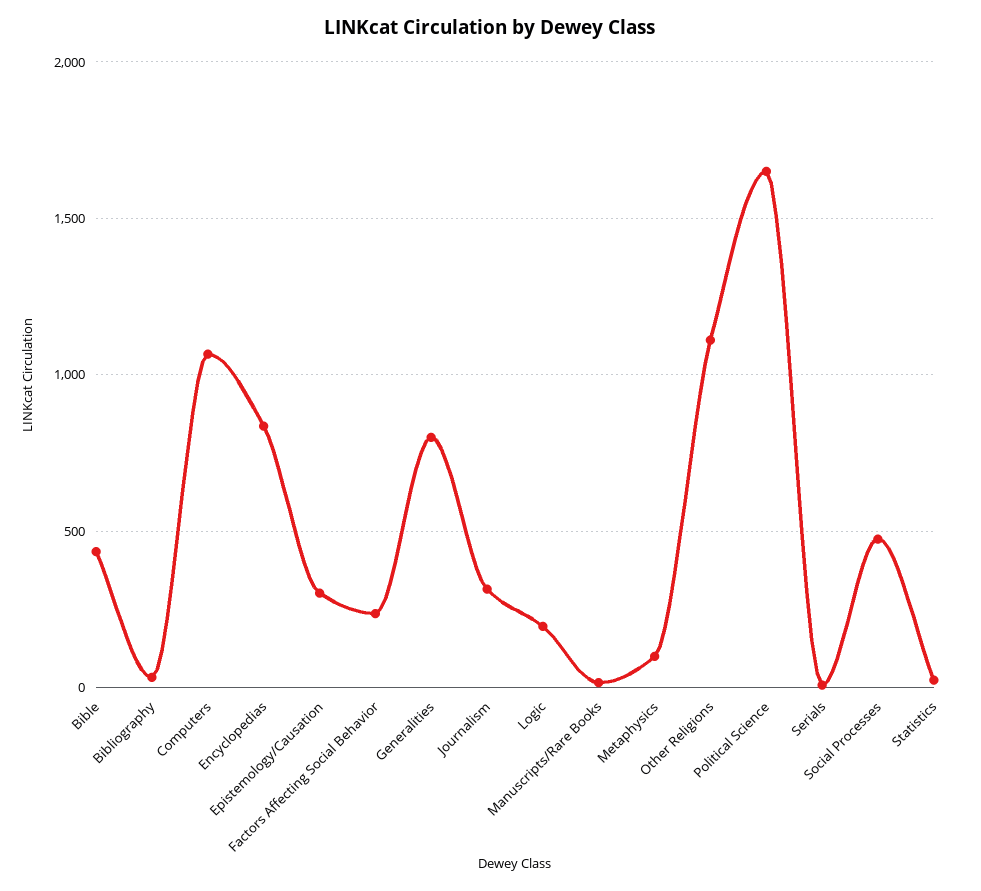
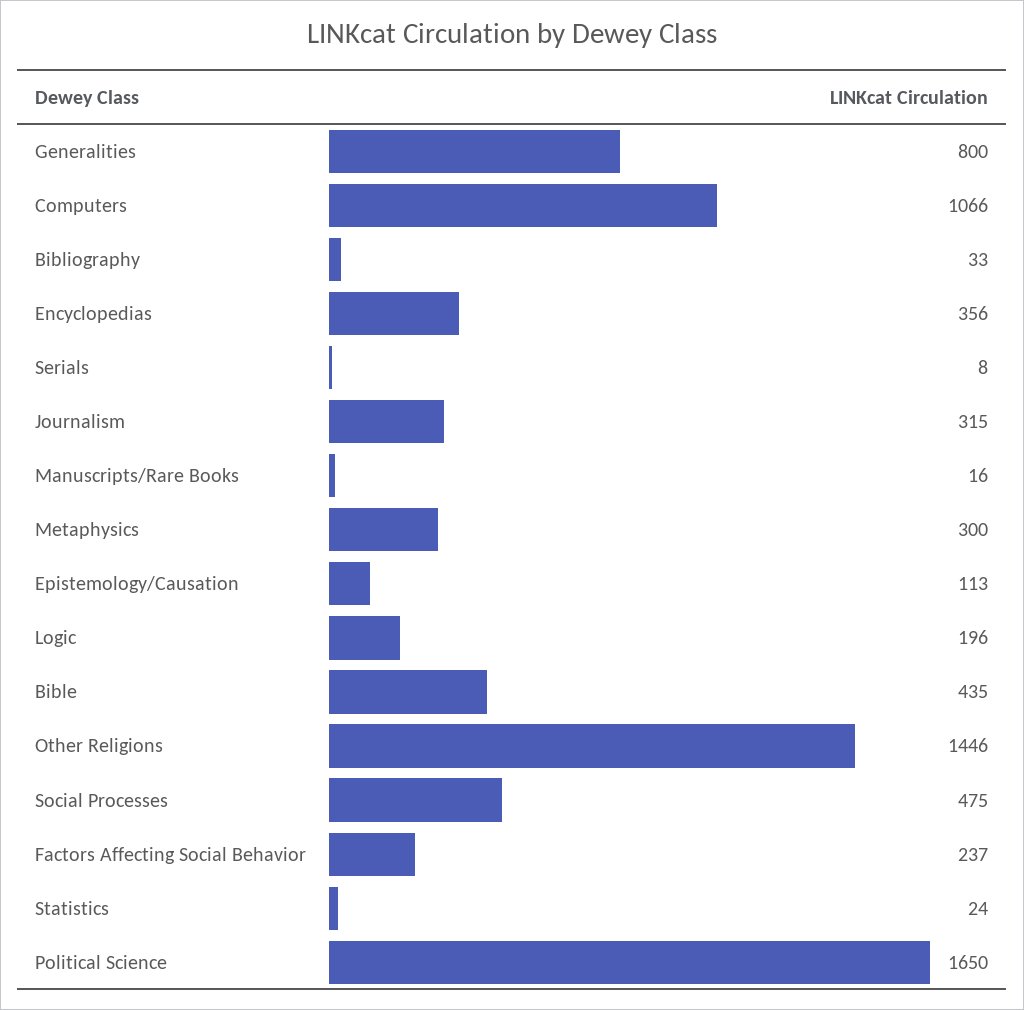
Encyclopedias: 850 -> 356
Epistemology/Causation: 300 -> 113
Metaphysics: 100 -> 300
Other Religions: 1100 -> 1446

